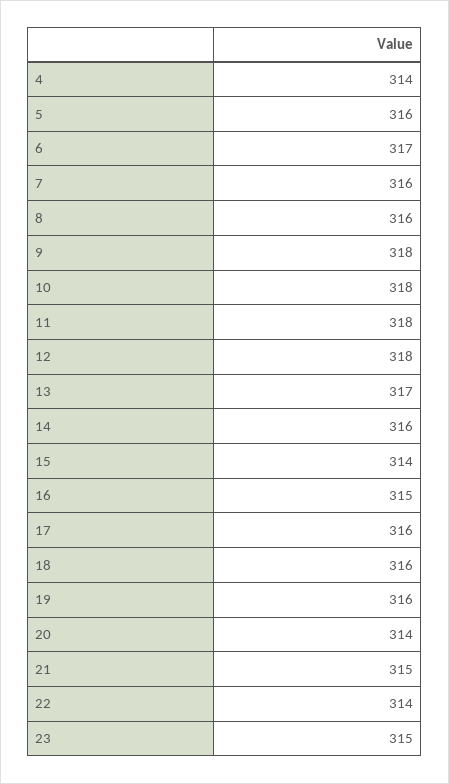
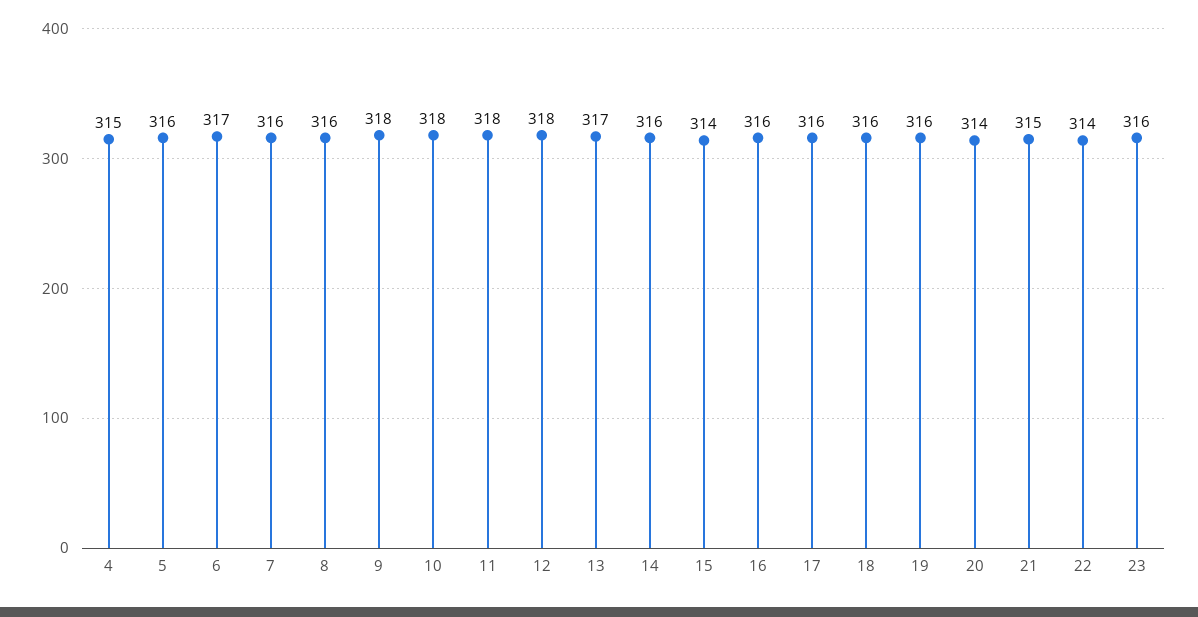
4: 314 -> 315
16: 315 -> 316
23: 315 -> 316

